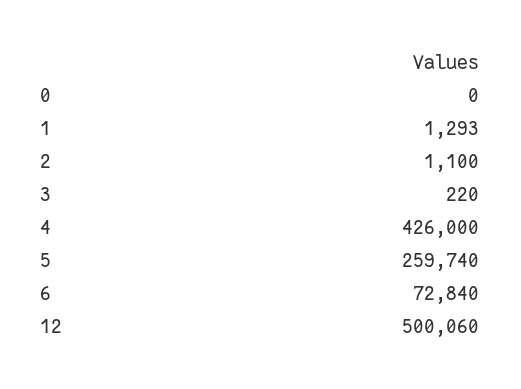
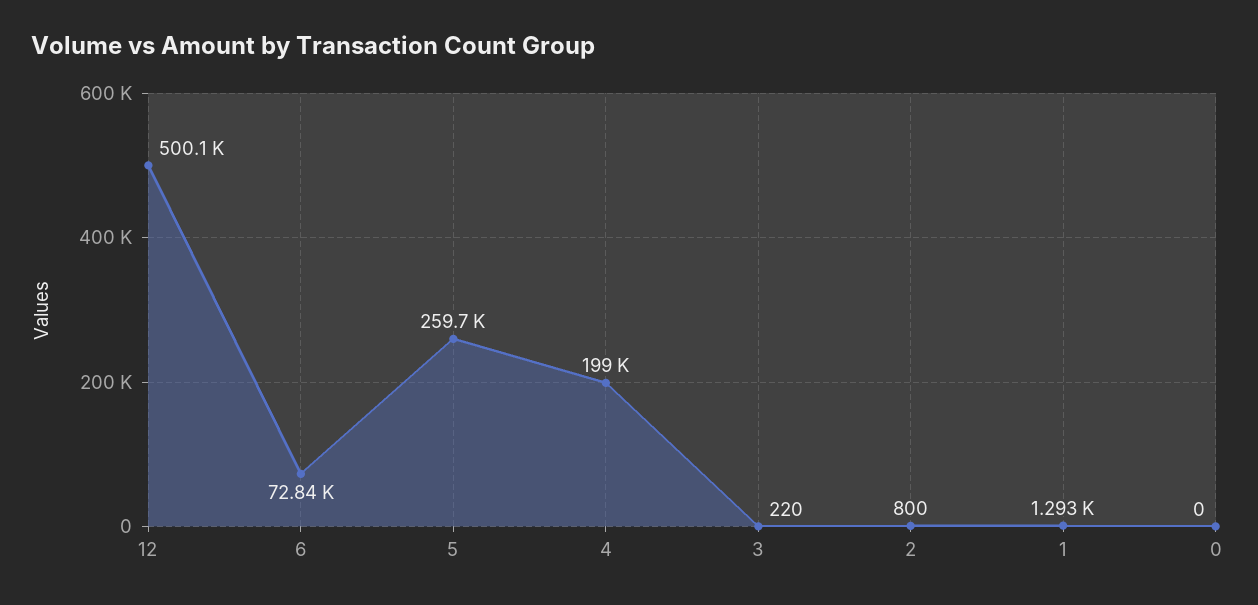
2: 1100 -> 800
4: 426000 -> 199000

